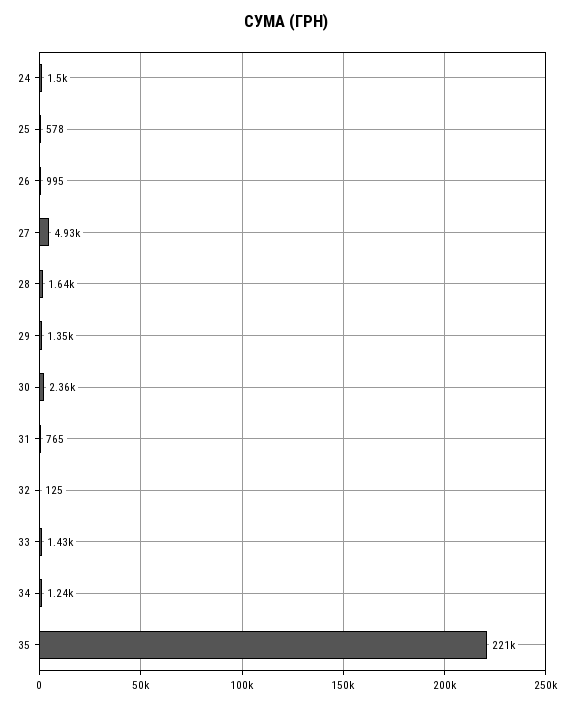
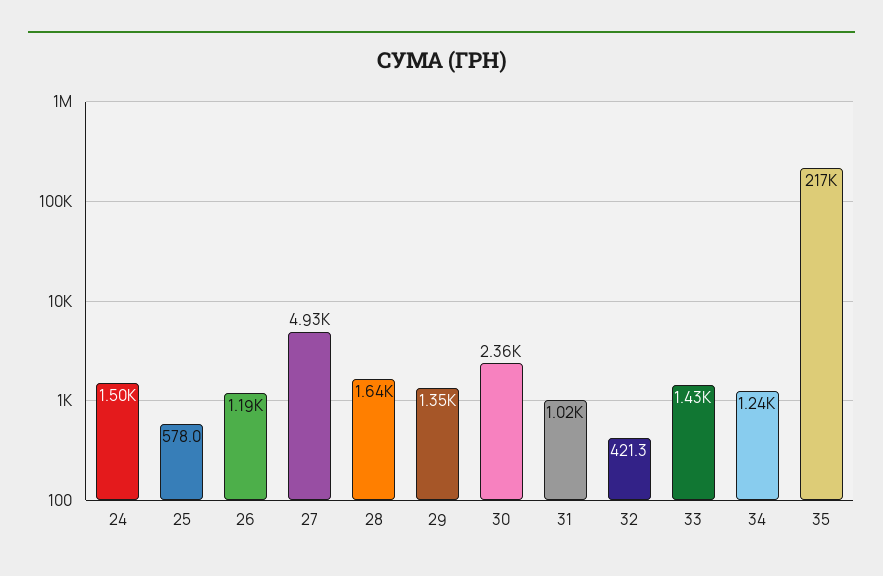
26: 995 -> 1190
31: 765 -> 1020
32: 125 -> 421.3
35: 221000 -> 217000

